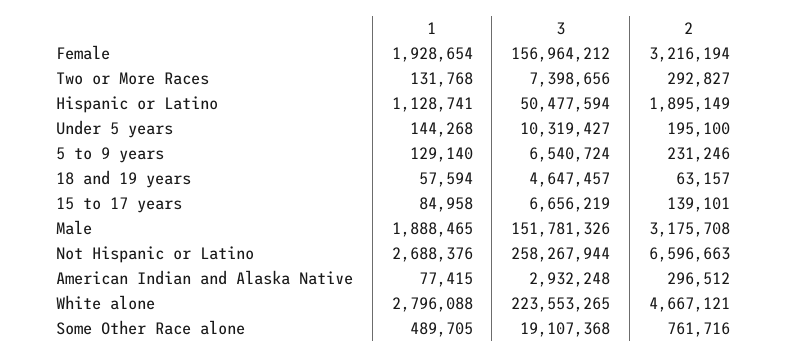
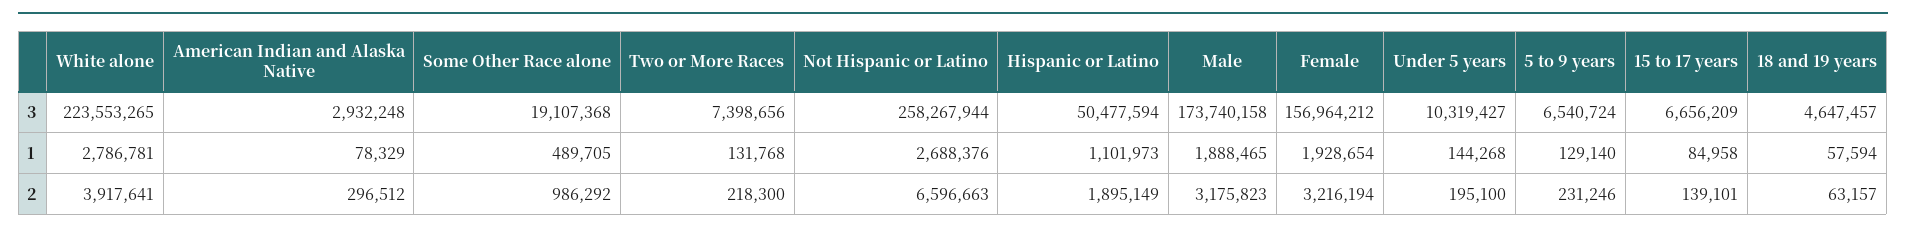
2, Two or More Races: 292827 -> 218300
1, Hispanic or Latino: 1128741 -> 1101973
3, 15 to 17 years: 6656219 -> 6656209
3, Male: 151781326 -> 173740158
2, Male: 3175708 -> 3175823
1, American Indian and Alaska Native: 77415 -> 78329
1, White alone: 2796088 -> 2786781
2, White alone: 4667121 -> 3917641
2, Some Other Race alone: 761716 -> 986292

